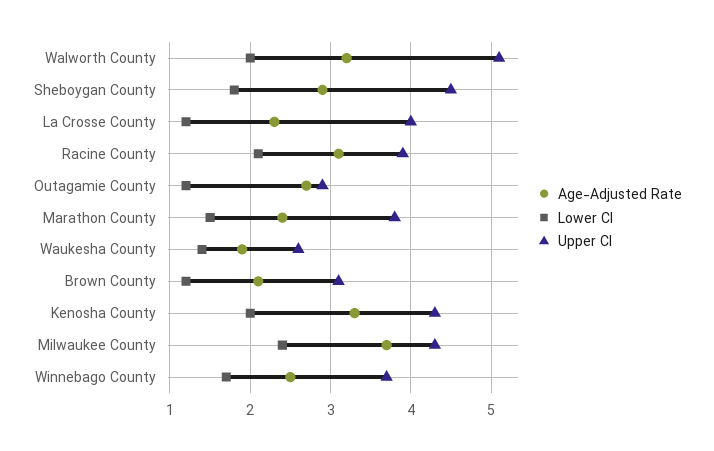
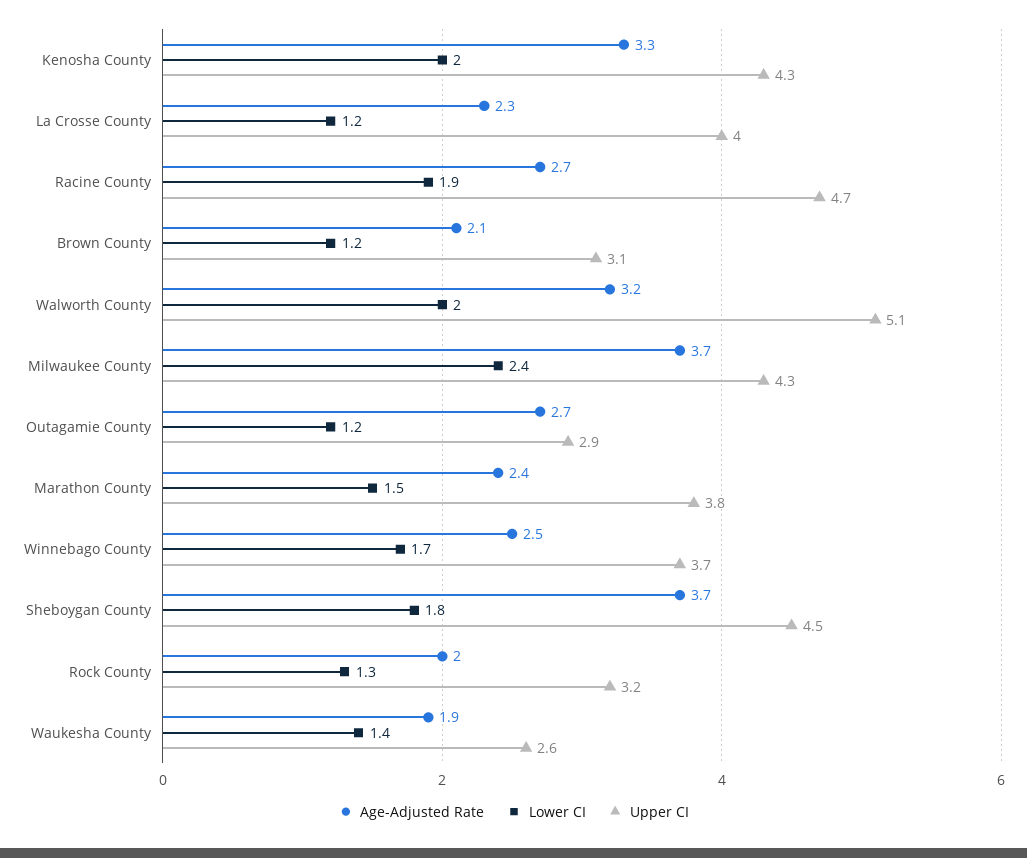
Age-Adjusted Rate, Sheboygan County: 2.9 -> 3.7
Age-Adjusted Rate, Racine County: 3.1 -> 2.7
Lower CI, Racine County: 2.1 -> 1.9
Upper CI, Racine County: 3.9 -> 4.7
Age-Adjusted Rate, Rock County: none -> 2
Lower CI, Rock County: none -> 1.3
Upper CI, Rock County: none -> 3.2

